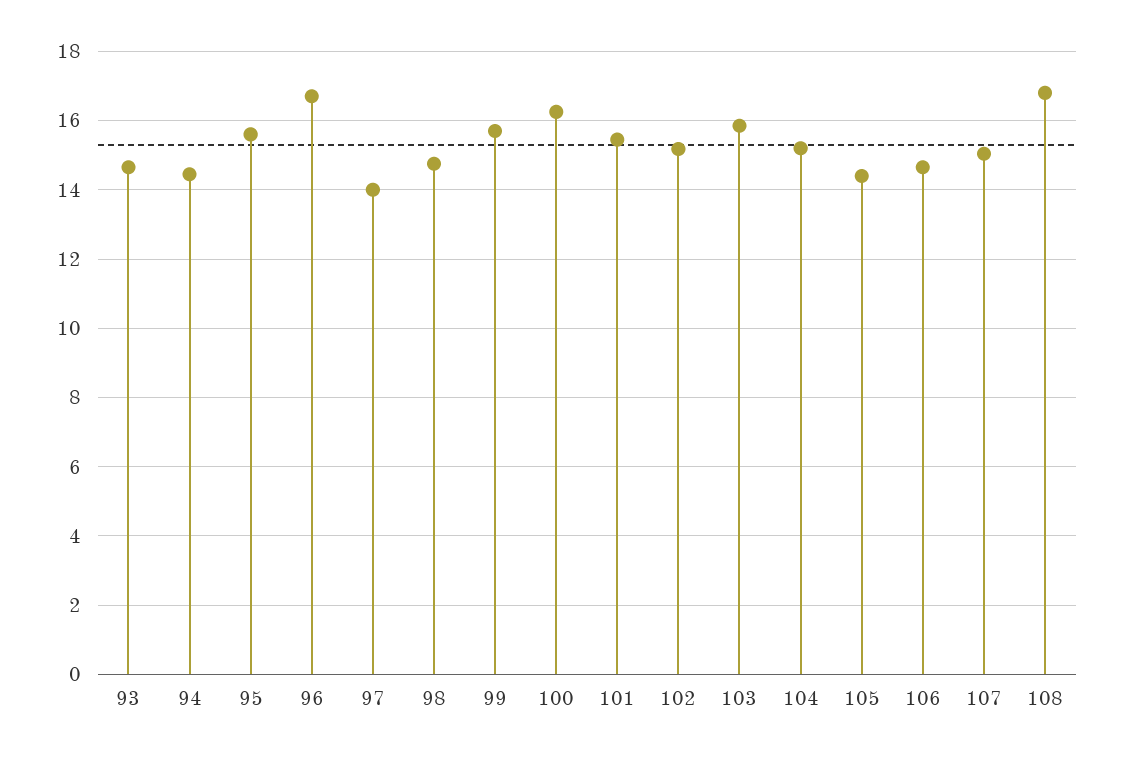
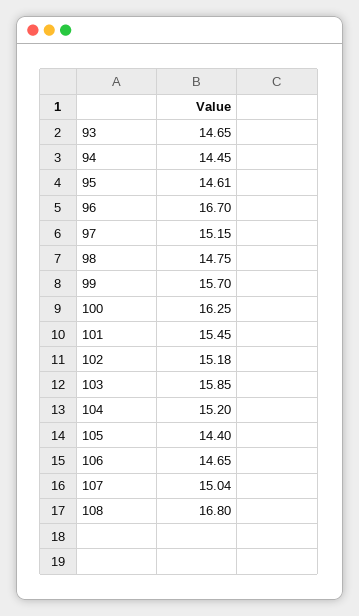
95: 15.6 -> 14.61
97: 14 -> 15.15

